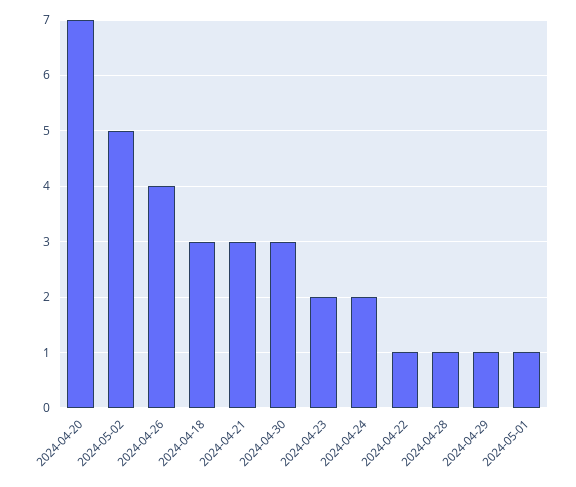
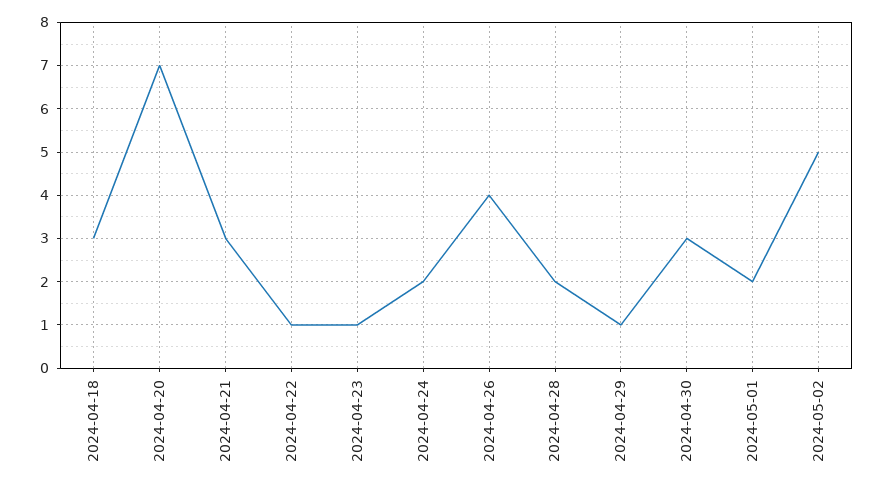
2024-04-23: 2 -> 1
2024-04-28: 1 -> 2
2024-05-01: 1 -> 2

